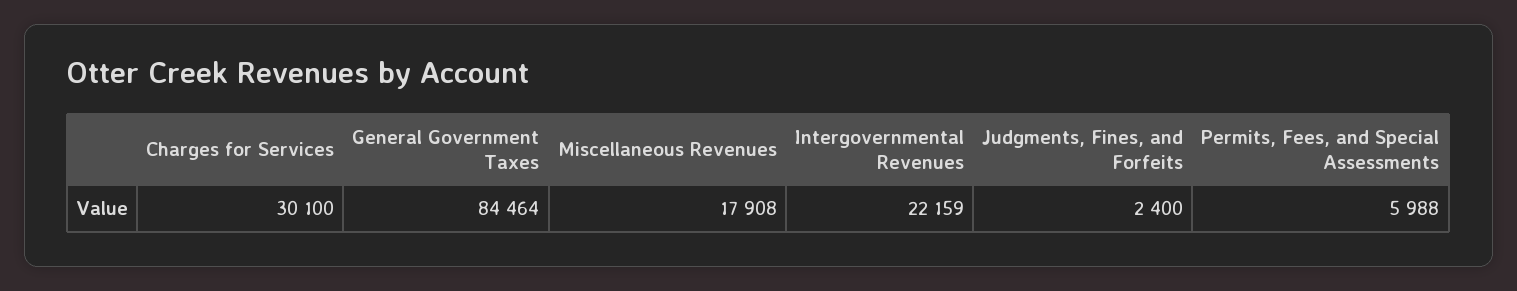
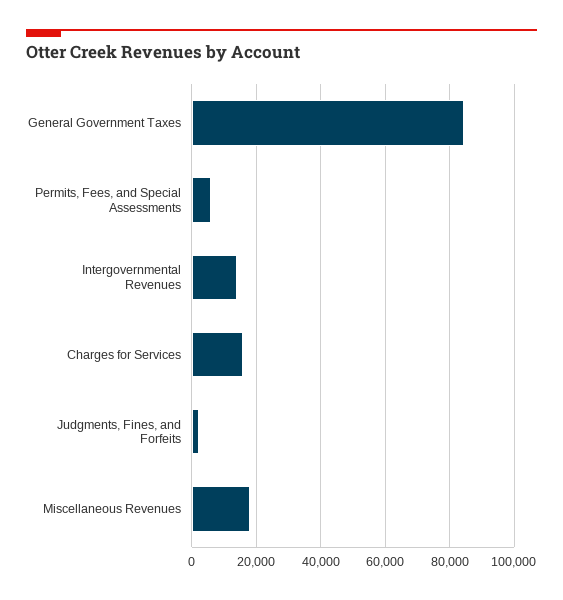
Charges for Services: 30100 -> 16000
Intergovernmental Revenues: 22159 -> 14000

